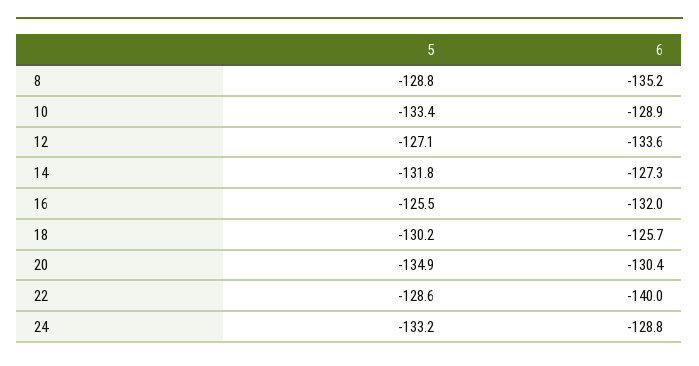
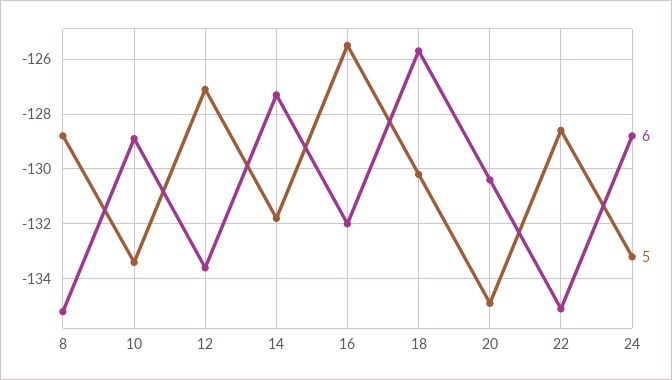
6, 22: -140 -> -135

